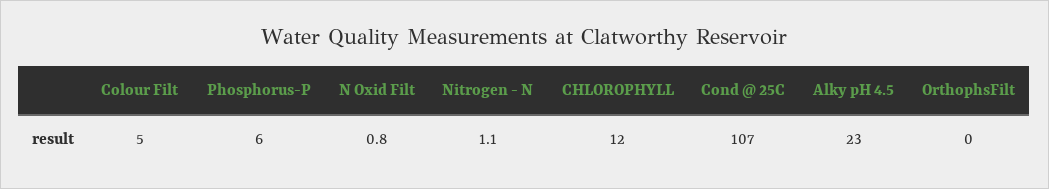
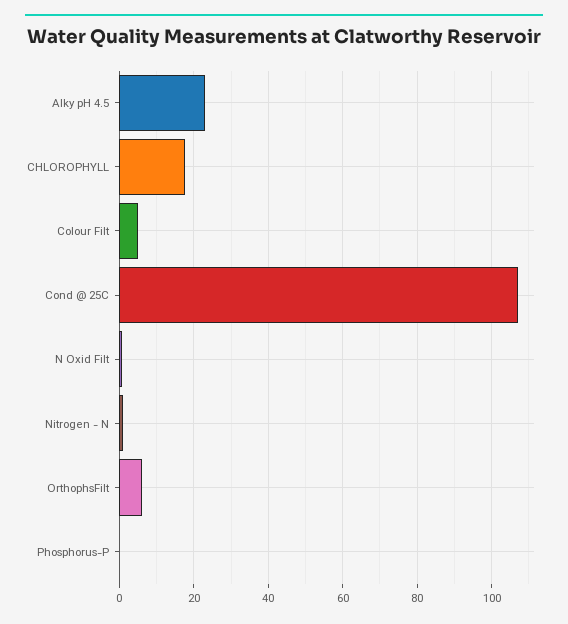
Phosphorus-P: 6 -> 0
CHLOROPHYLL: 12 -> 18
OrthophsFilt: 0 -> 6

